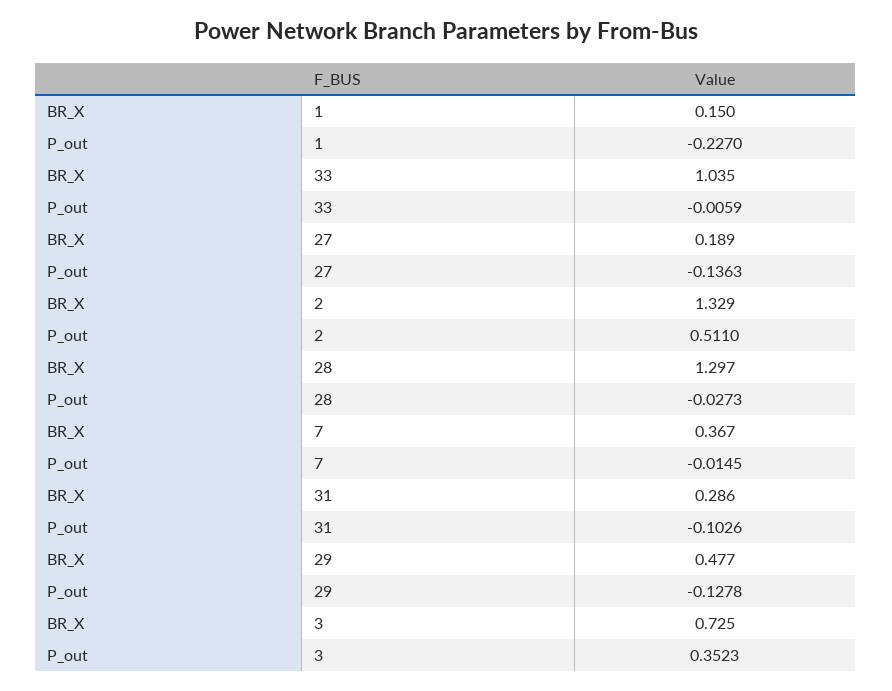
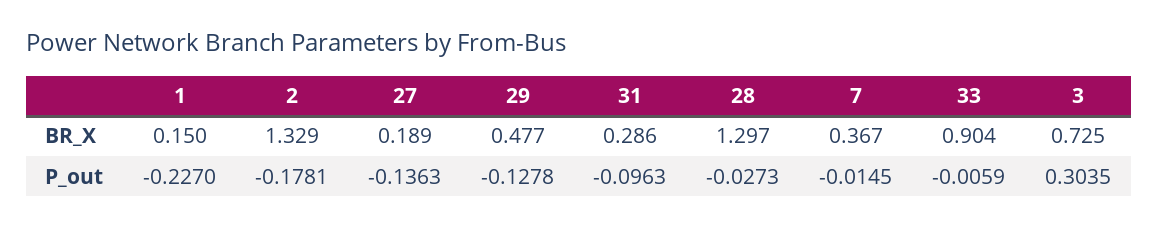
BR_X, 33: 1.035 -> 0.904
P_out, 2: 0.511 -> -0.1781
P_out, 31: -0.1026 -> -0.0963
P_out, 3: 0.3523 -> 0.3035

